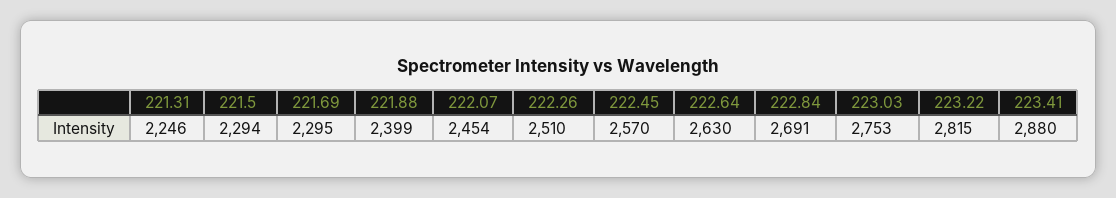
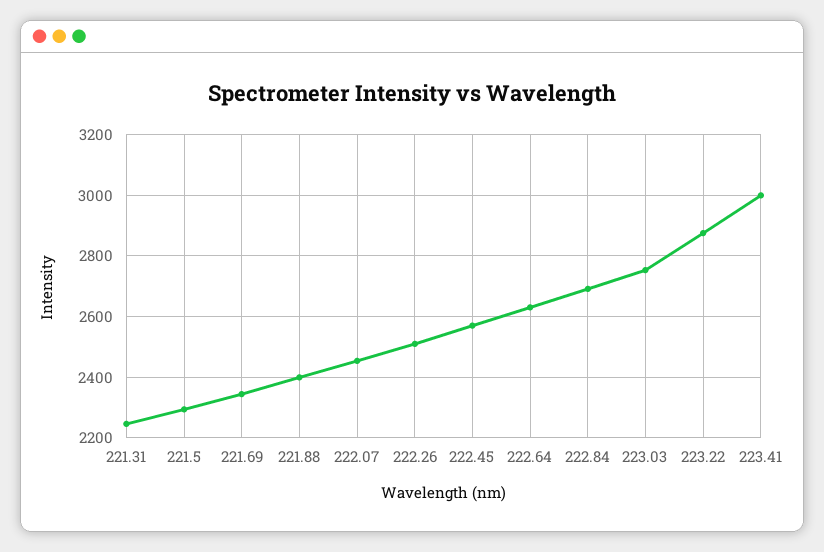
221.69: 2295 -> 2340
223.22: 2815 -> 2880
223.41: 2880 -> 3000

